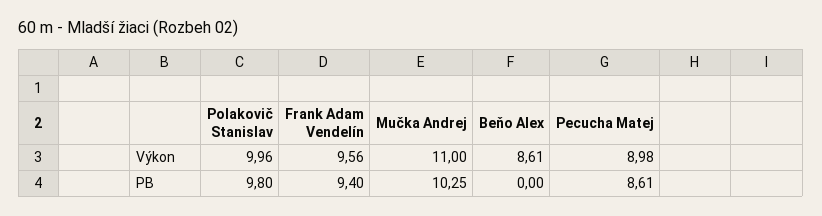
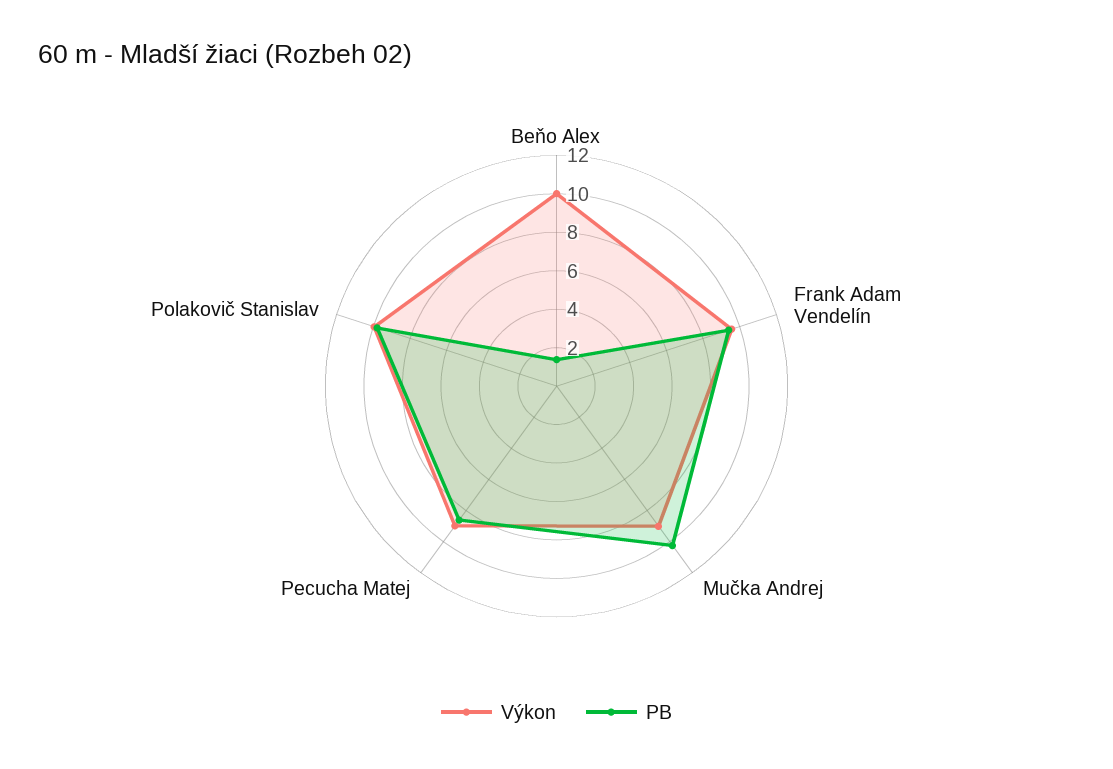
Výkon, Mučka Andrej: 11 -> 9
Výkon, Beňo Alex: 8.61 -> 10
PB, Beňo Alex: 0 -> 1.5

